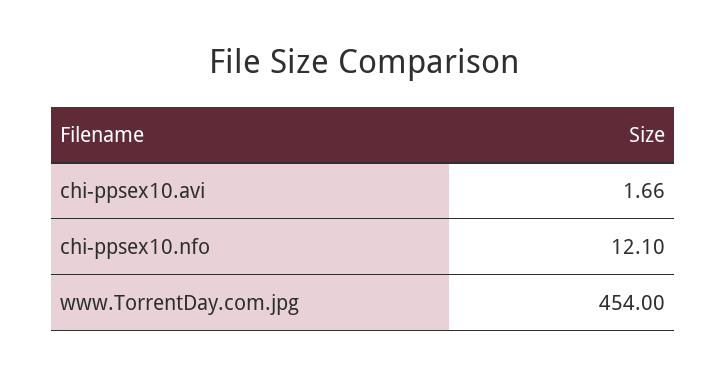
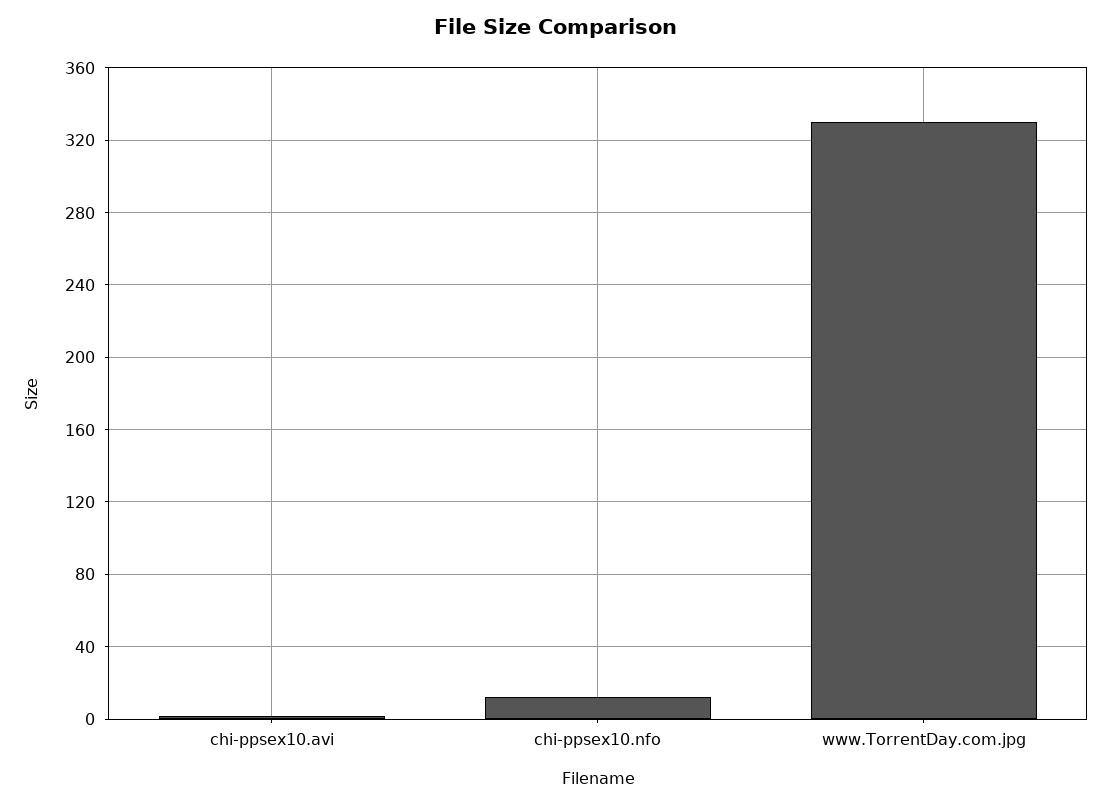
www.TorrentDay.com.jpg: 454 -> 330

